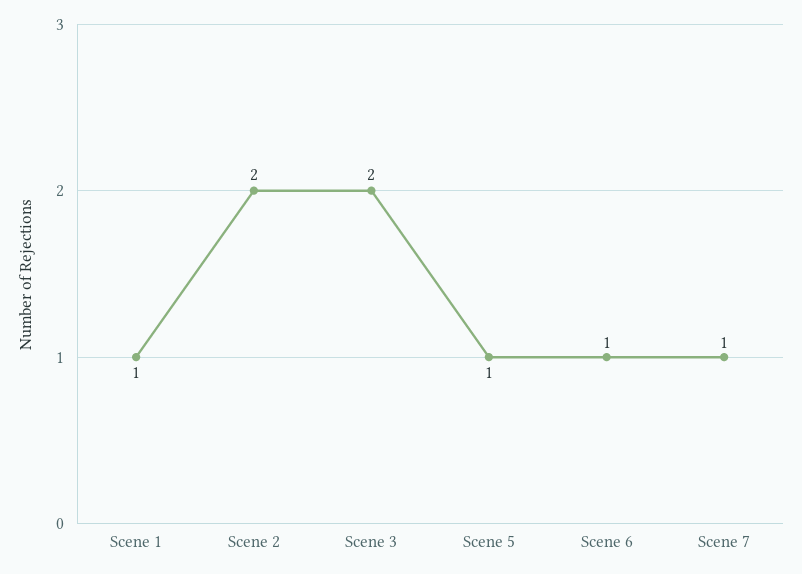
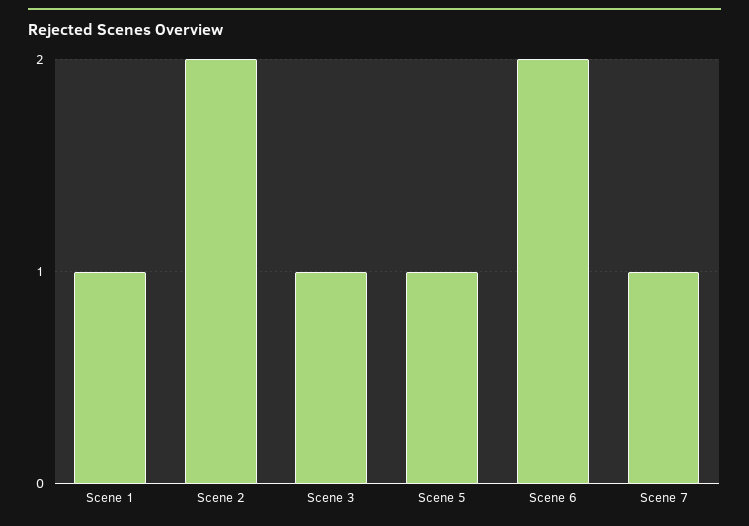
Scene 3: 2 -> 1
Scene 6: 1 -> 2

